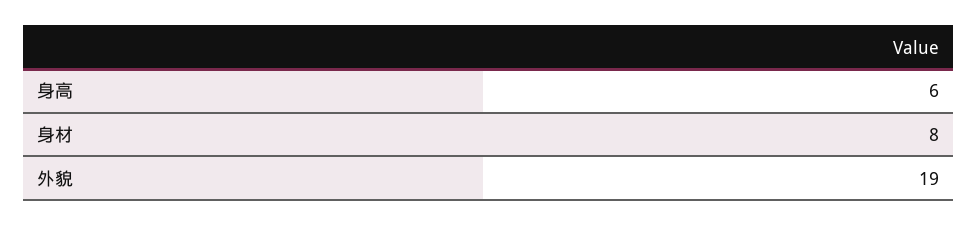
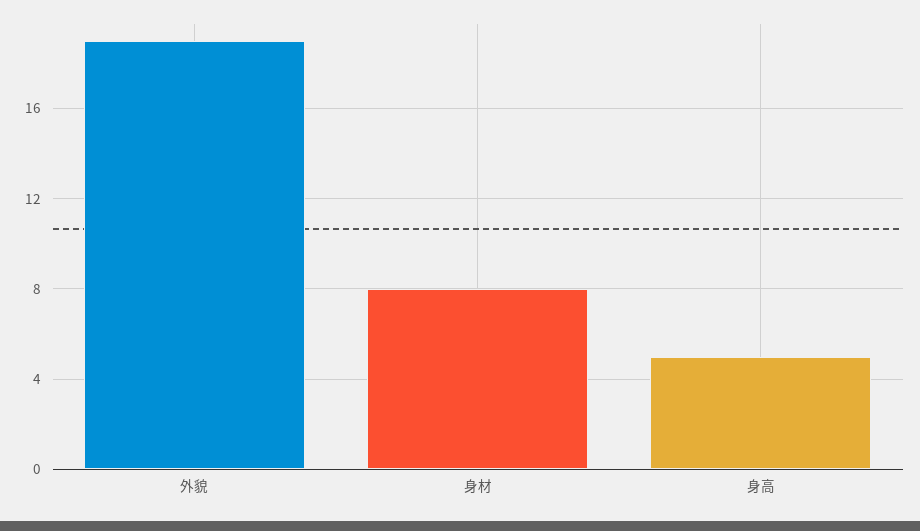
身高: 6 -> 5

